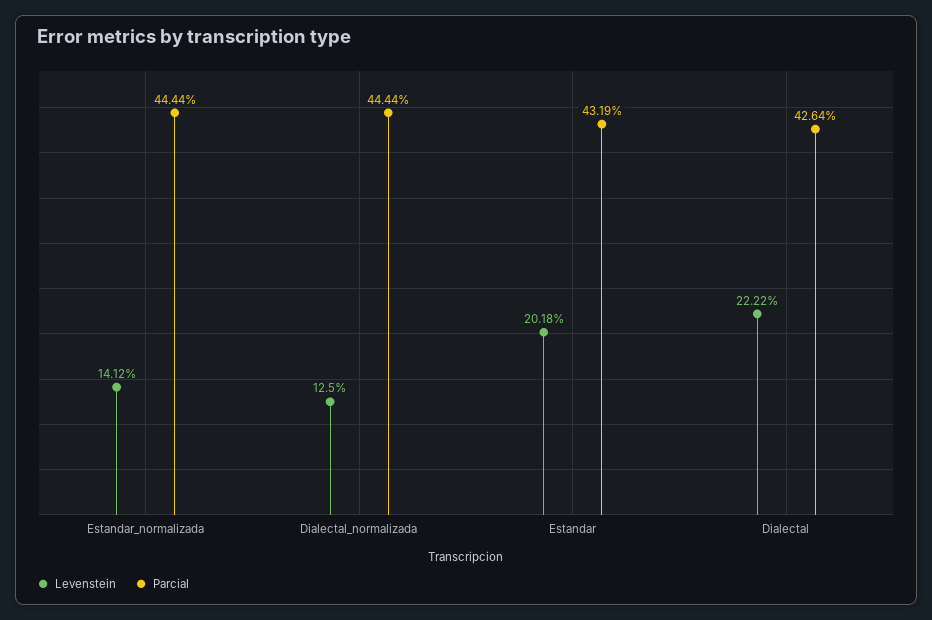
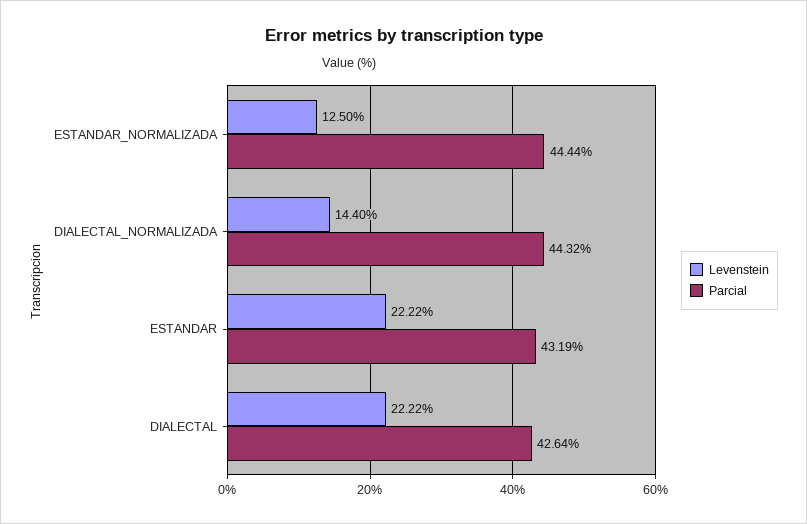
Levenstein, Estandar_normalizada: 14.12 -> 12.5
Levenstein, Dialectal_normalizada: 12.5 -> 14.4
Parcial, Dialectal_normalizada: 44.44 -> 44.32
Levenstein, Estandar: 20.18 -> 22.22

